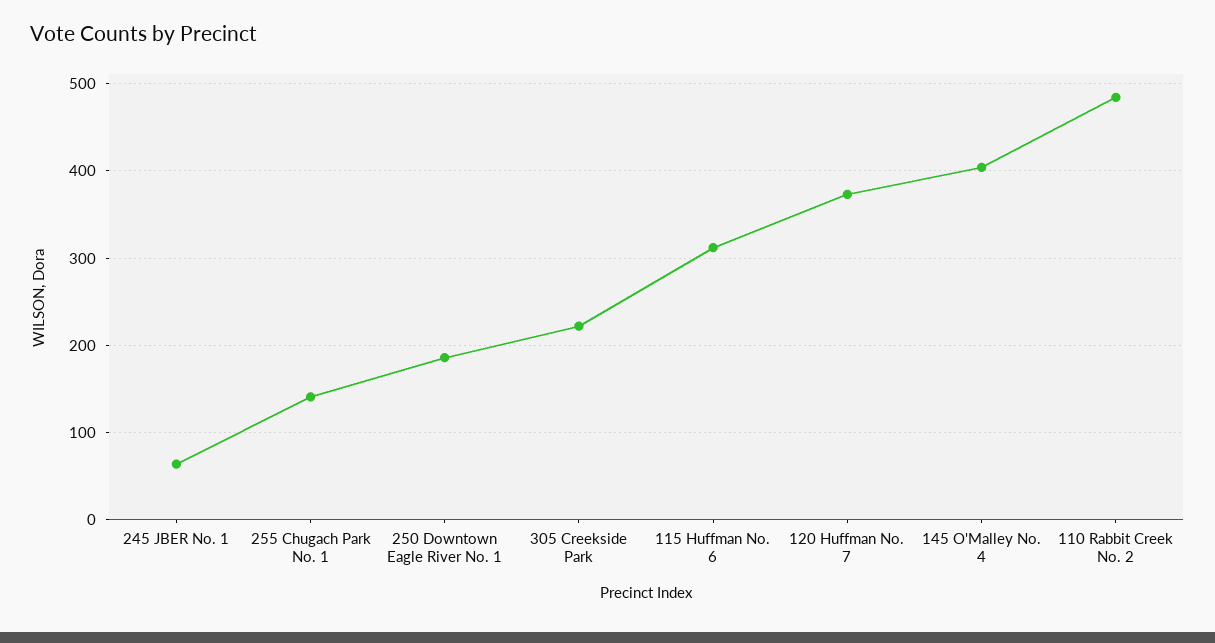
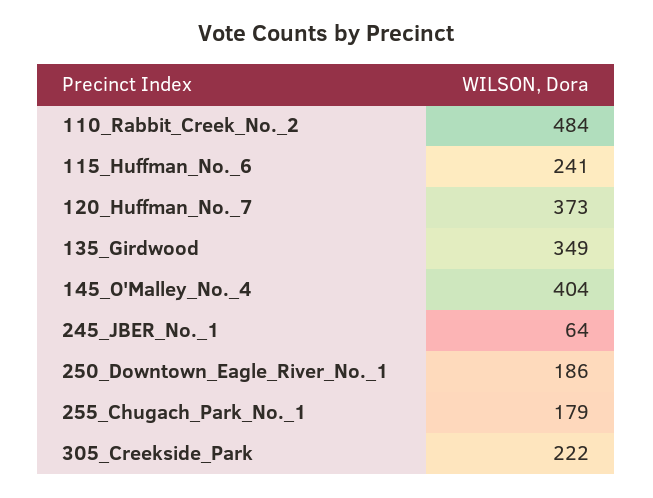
255 Chugach Park No. 1: 140 -> 179
115 Huffman No. 6: 310 -> 241
135_Girdwood: none -> 349

